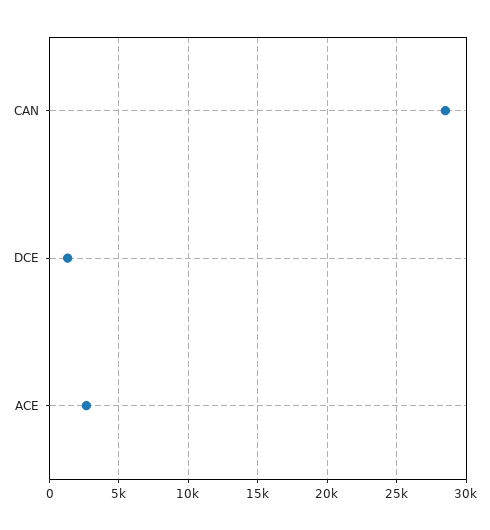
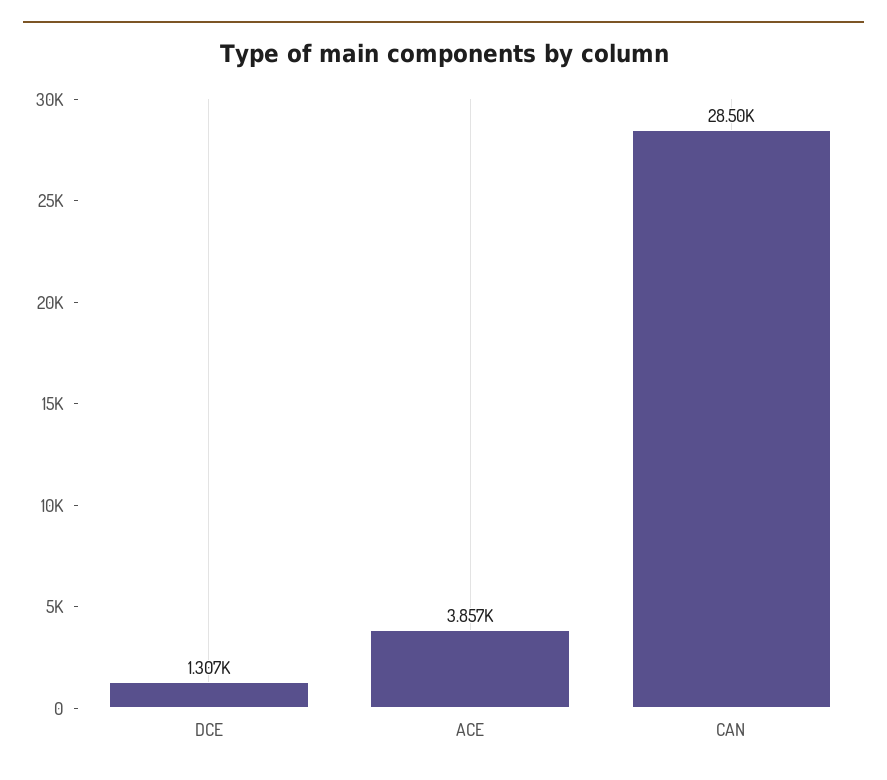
ACE: 2500 -> 3857

